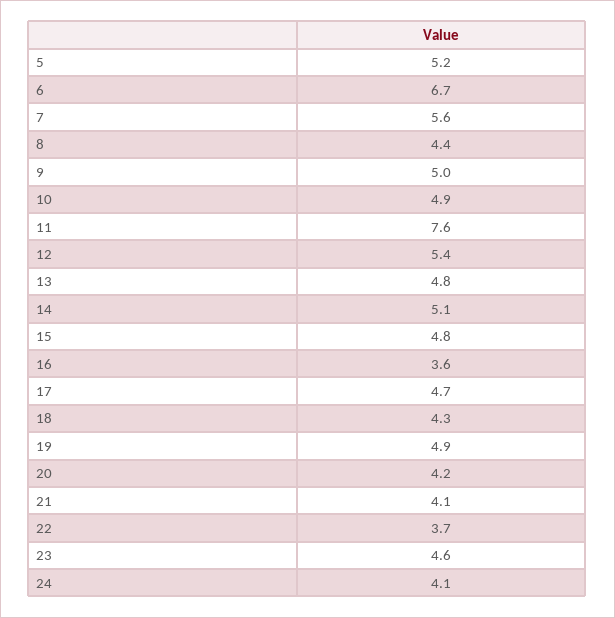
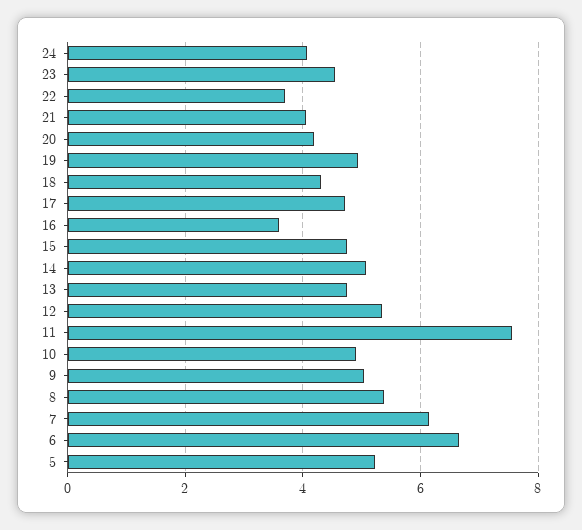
7: 5.6 -> 6.2
8: 4.4 -> 5.4

